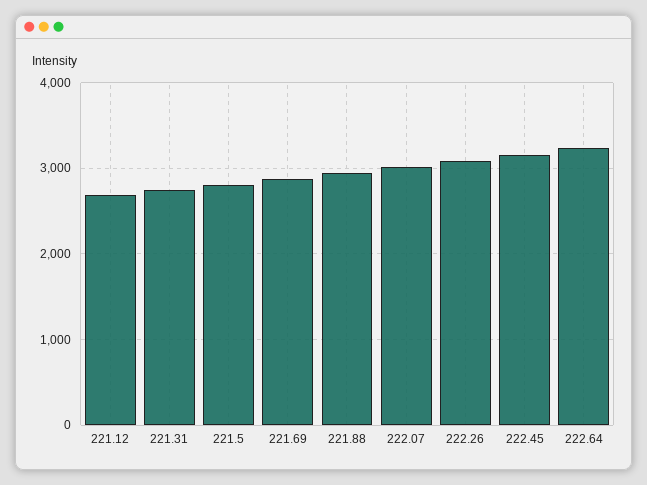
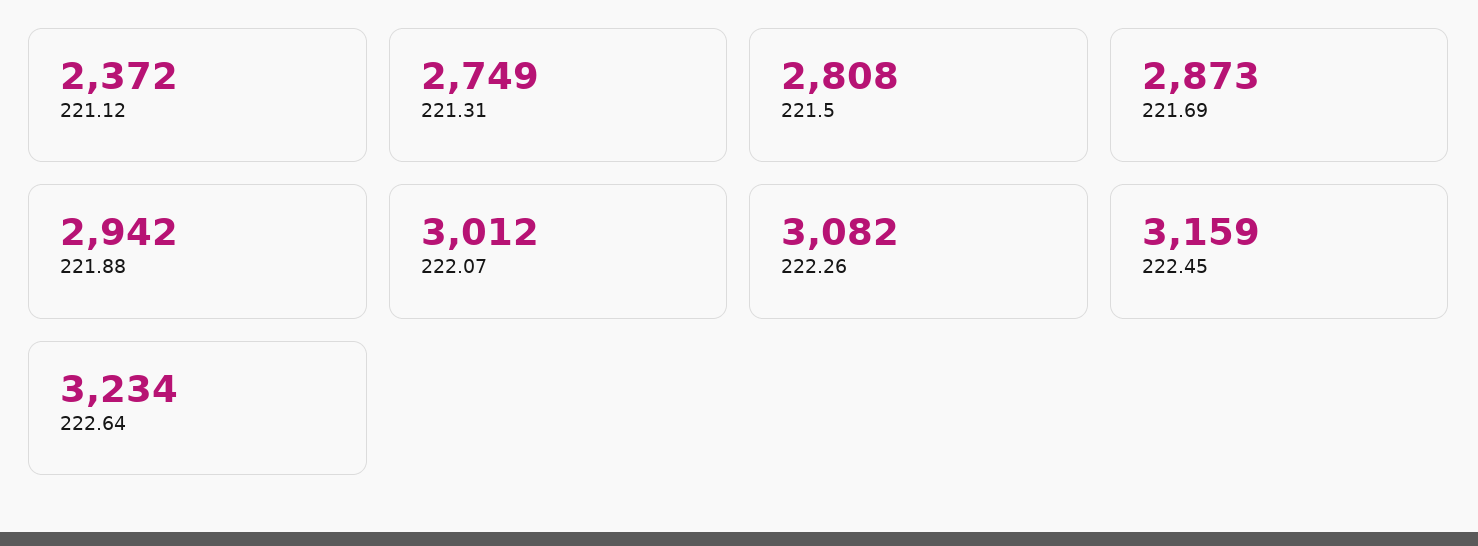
221.12: 2700 -> 2372

